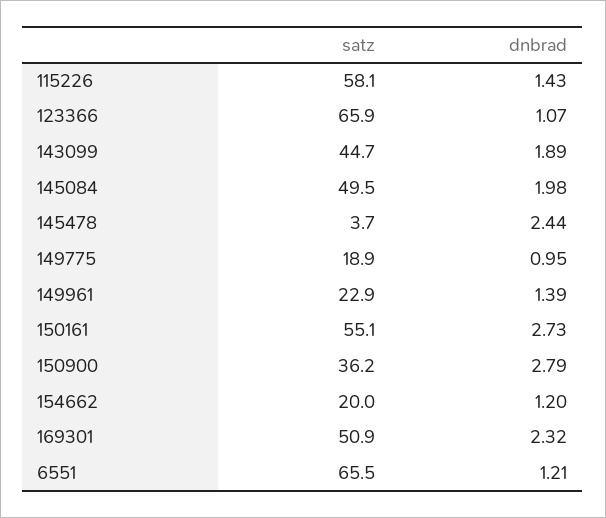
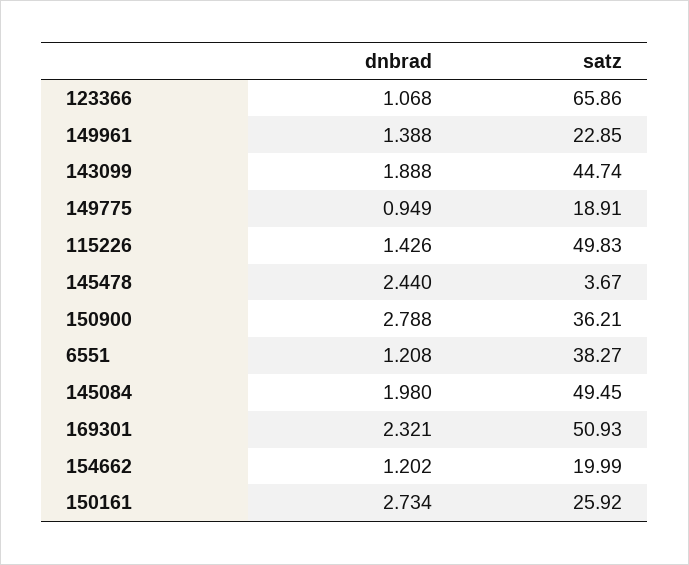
satz, 115226: 58.1 -> 49.83
satz, 150161: 55.1 -> 25.92
satz, 6551: 65.5 -> 38.27

